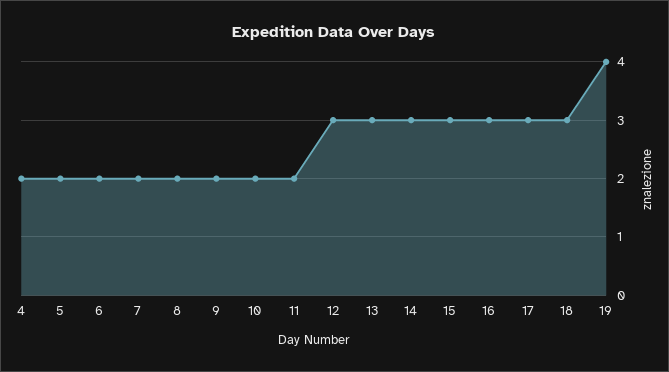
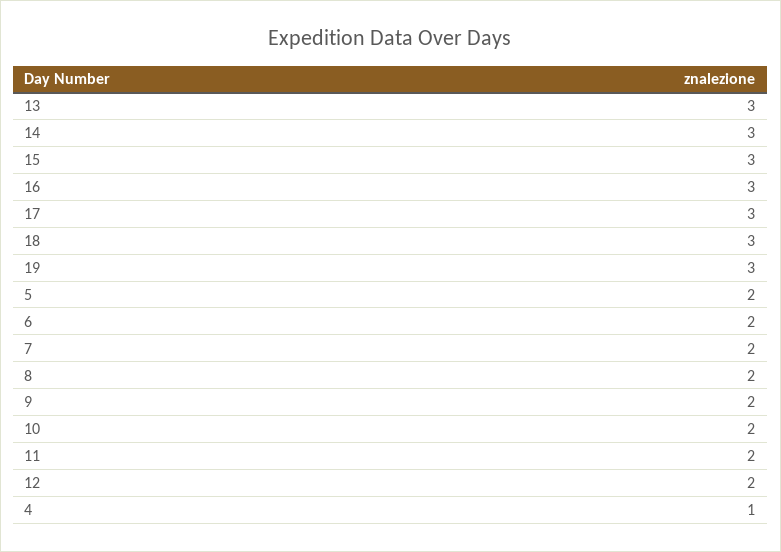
4: 2 -> 1
12: 3 -> 2
19: 4 -> 3

